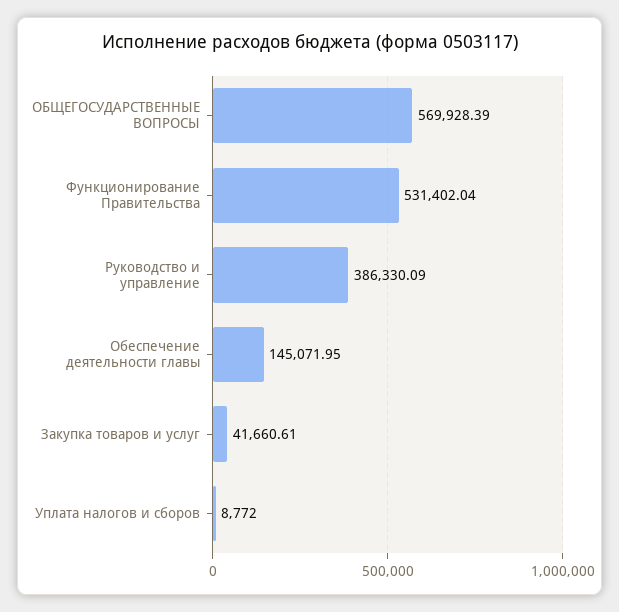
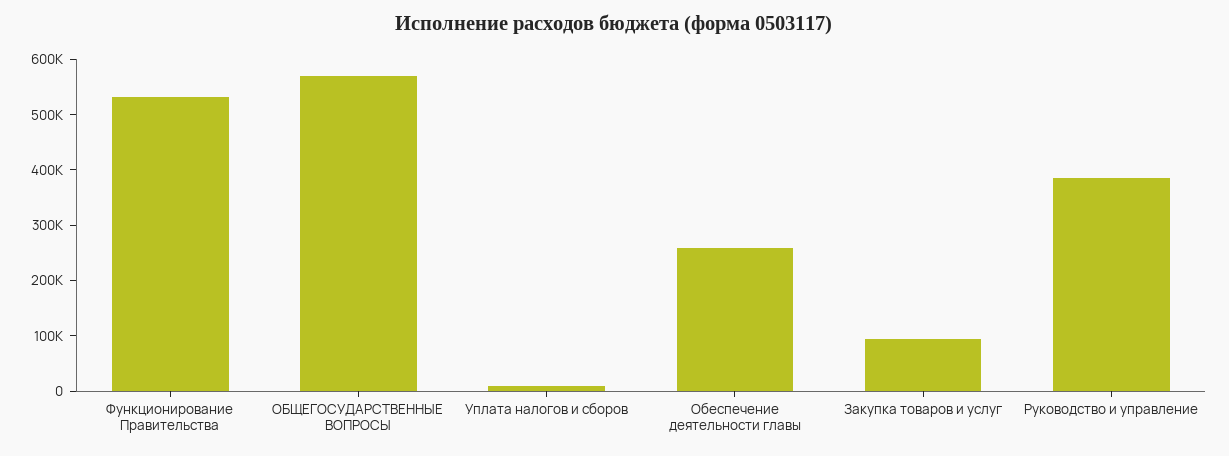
Обеспечение деятельности главы: 145071.95 -> 260000
Закупка товаров и услуг: 41660.61 -> 100000

